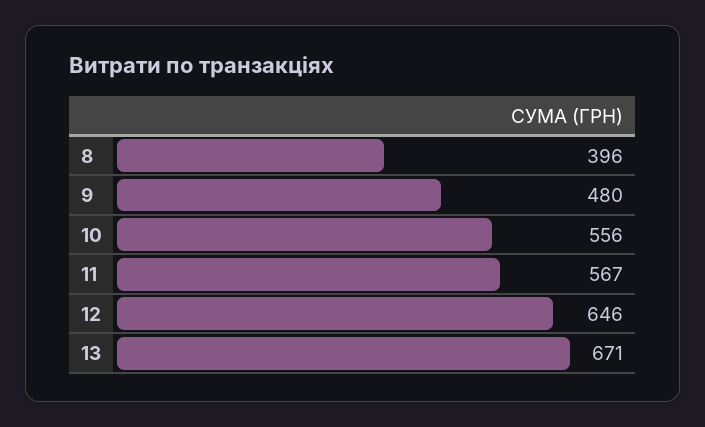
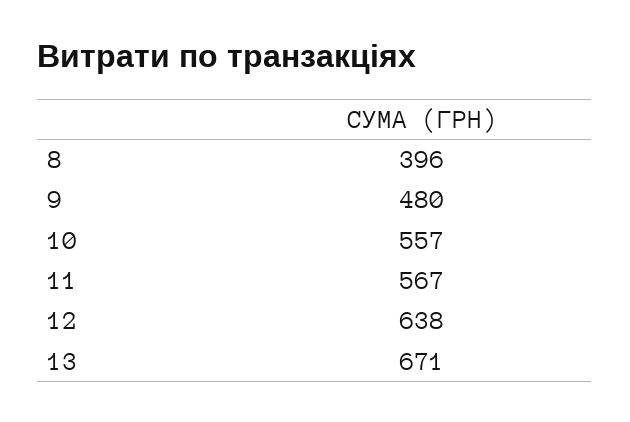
10: 556 -> 557
12: 646 -> 638

